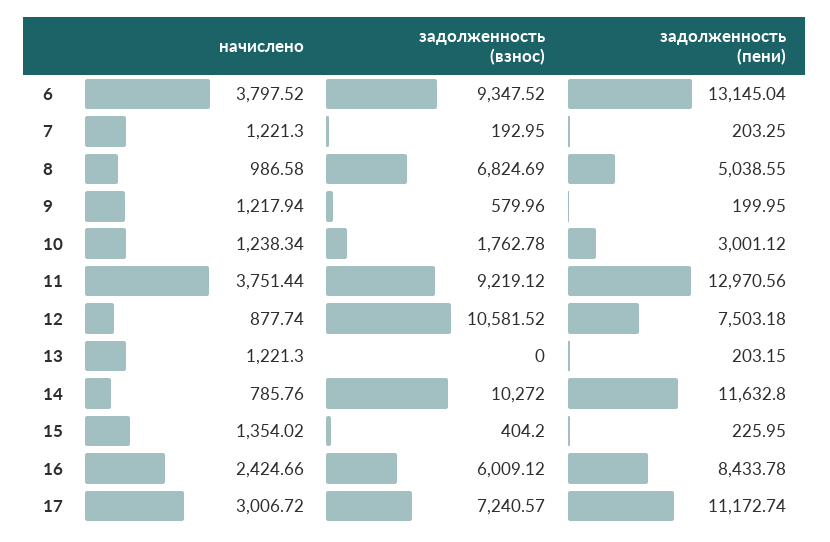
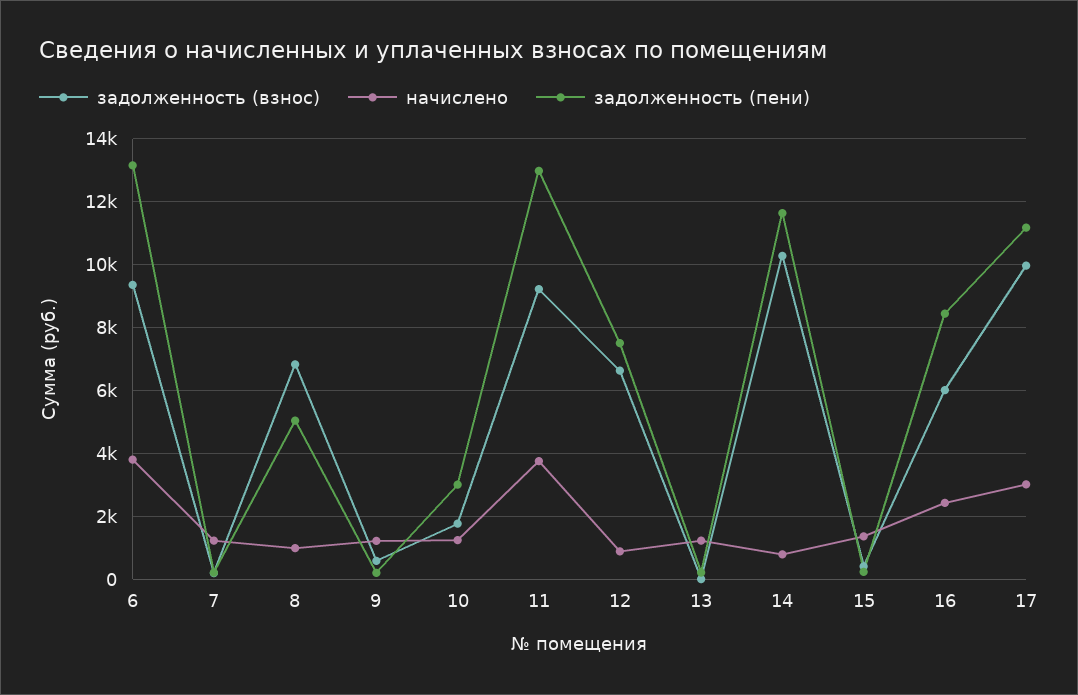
задолженность (взнос), 12: 10581.52 -> 6600
задолженность (взнос), 17: 7240.57 -> 10000

